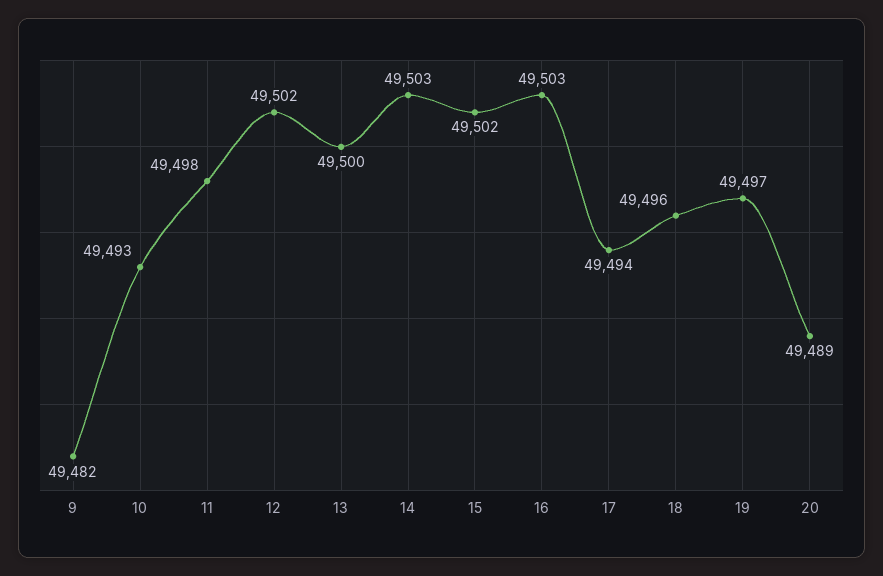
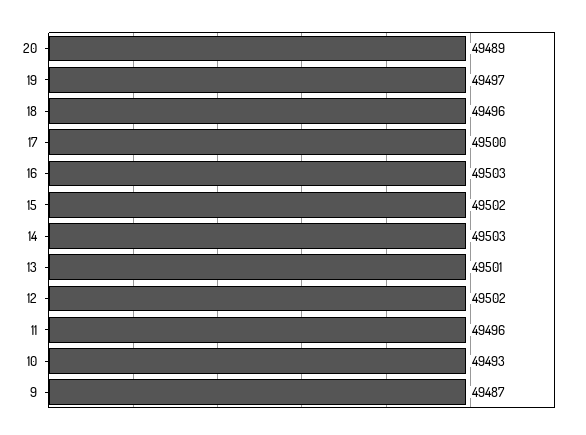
9: 49482 -> 49487
11: 49498 -> 49496
13: 49500 -> 49501
17: 49494 -> 49500

